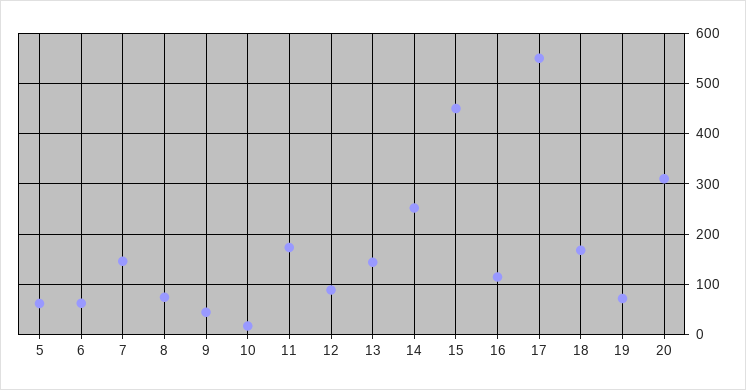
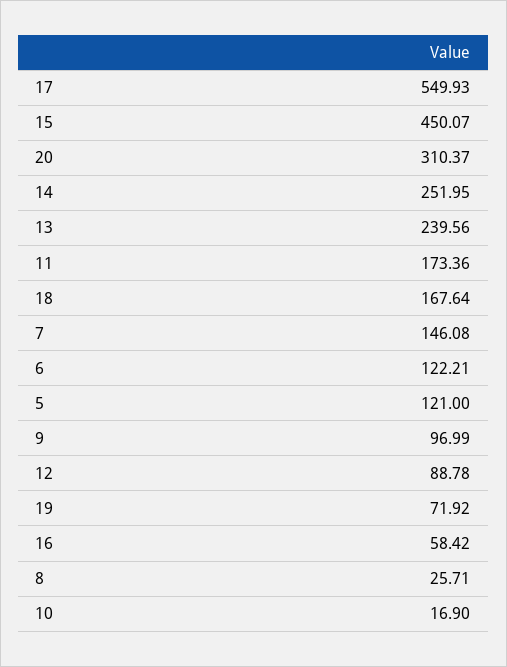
5: 60 -> 121
6: 60 -> 122.21
8: 80 -> 25.71
9: 40 -> 96.99
13: 140 -> 239.56
16: 120 -> 58.42

